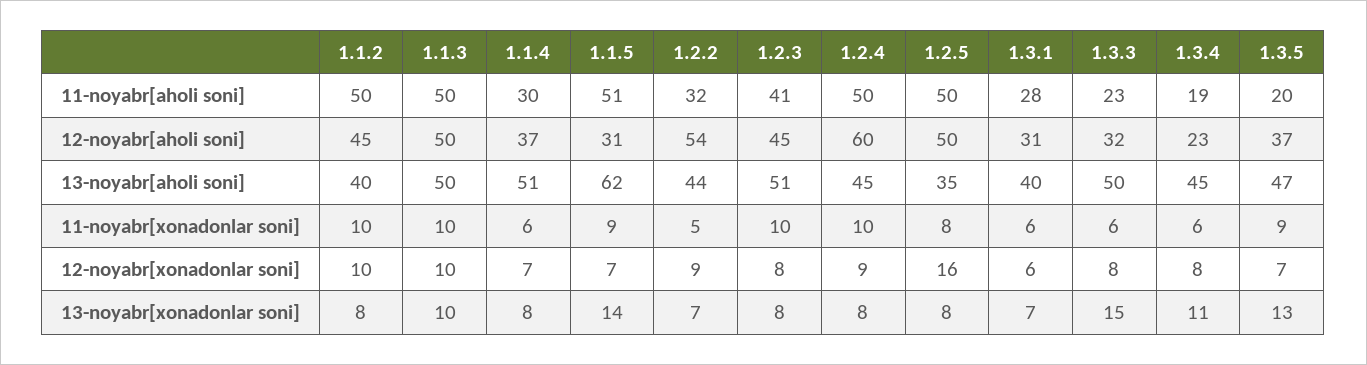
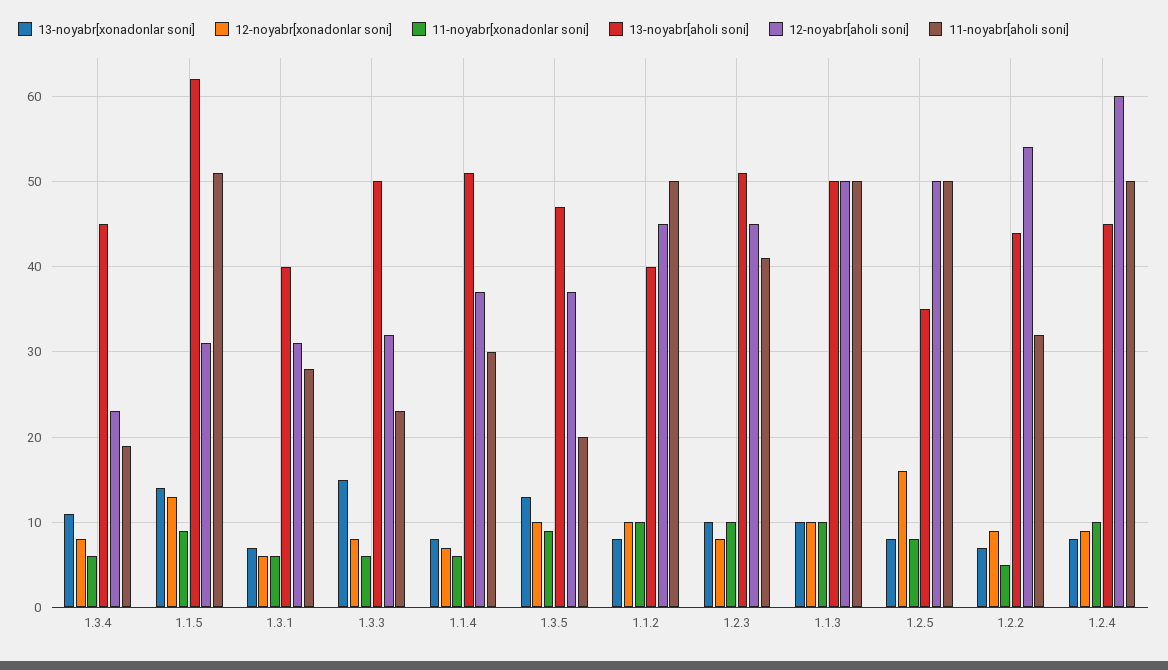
12-noyabr[xonadonlar soni], 1.1.5: 7 -> 13
12-noyabr[xonadonlar soni], 1.3.5: 7 -> 10
13-noyabr[xonadonlar soni], 1.2.3: 8 -> 10

